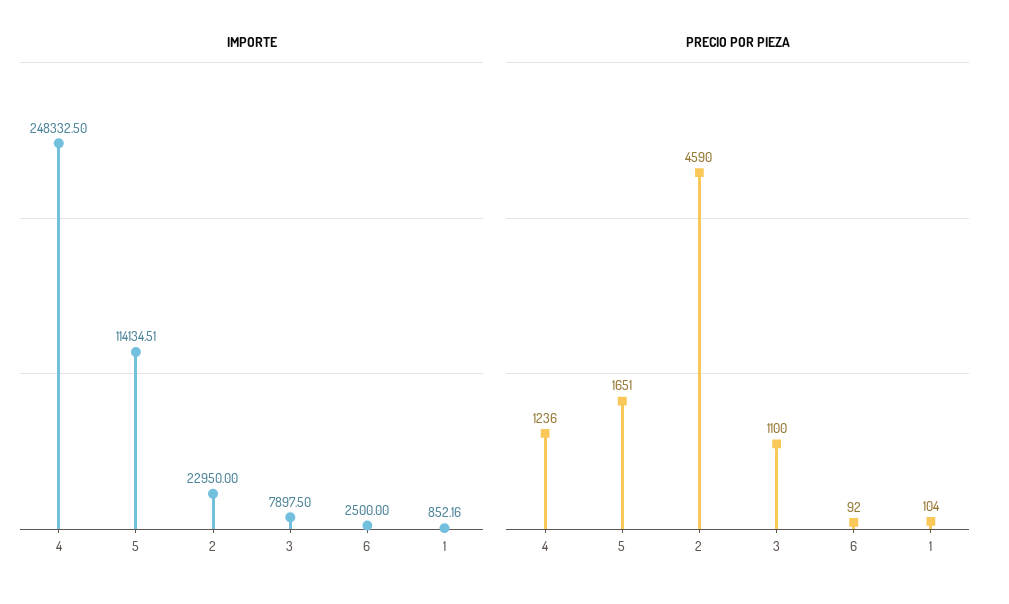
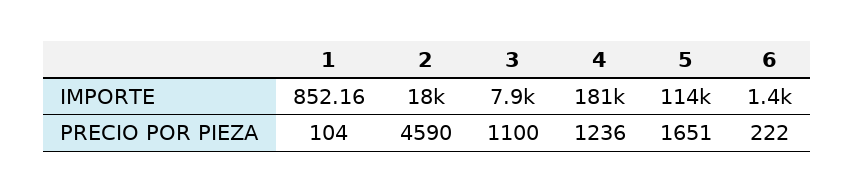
IMPORTE, 4: 248332.5 -> 181000
IMPORTE, 2: 22950 -> 18000
IMPORTE, 6: 2500 -> 1400
PRECIO POR PIEZA, 6: 92 -> 222

